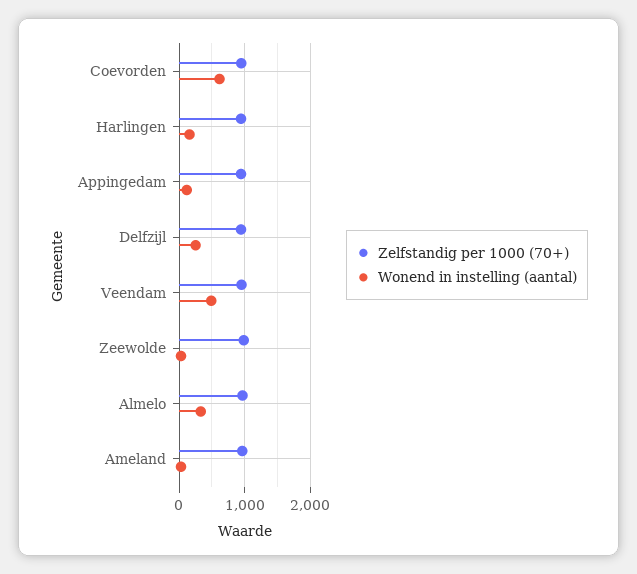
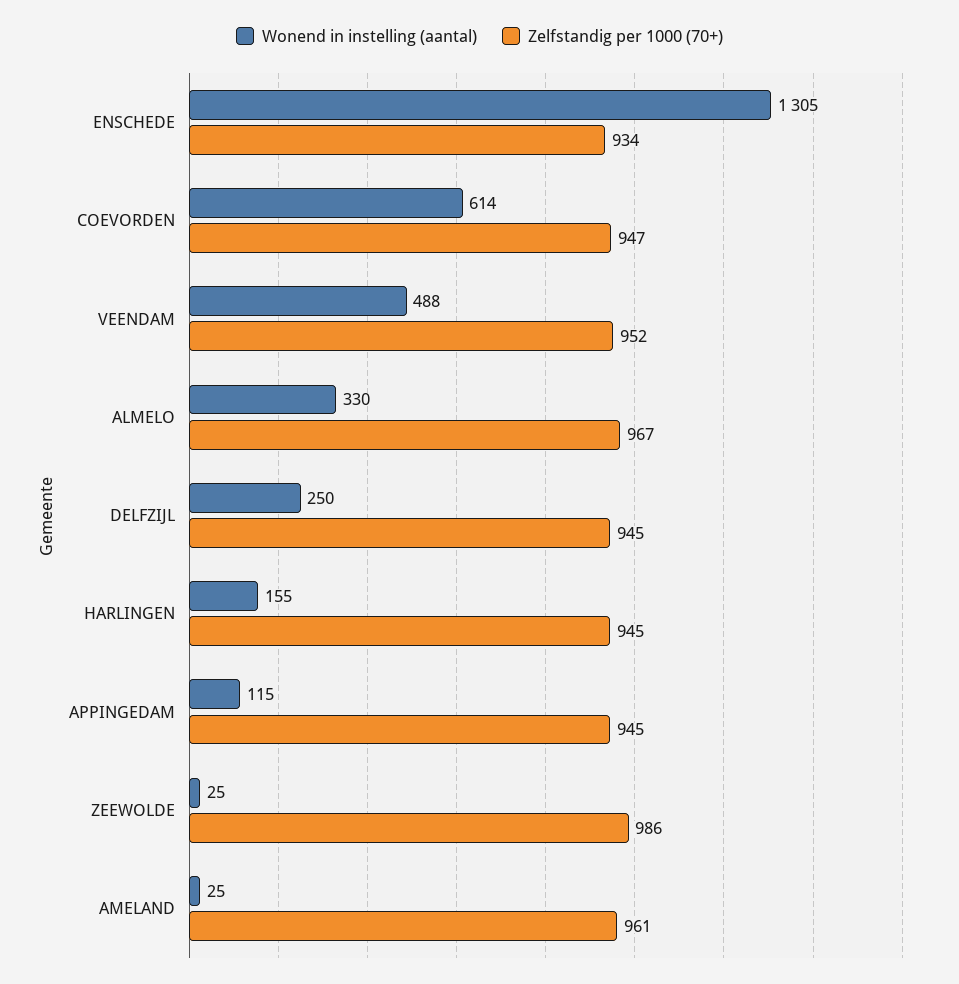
Wonend in instelling (aantal), ENSCHEDE: none -> 1305
Zelfstandig per 1000 (70+), ENSCHEDE: none -> 934

